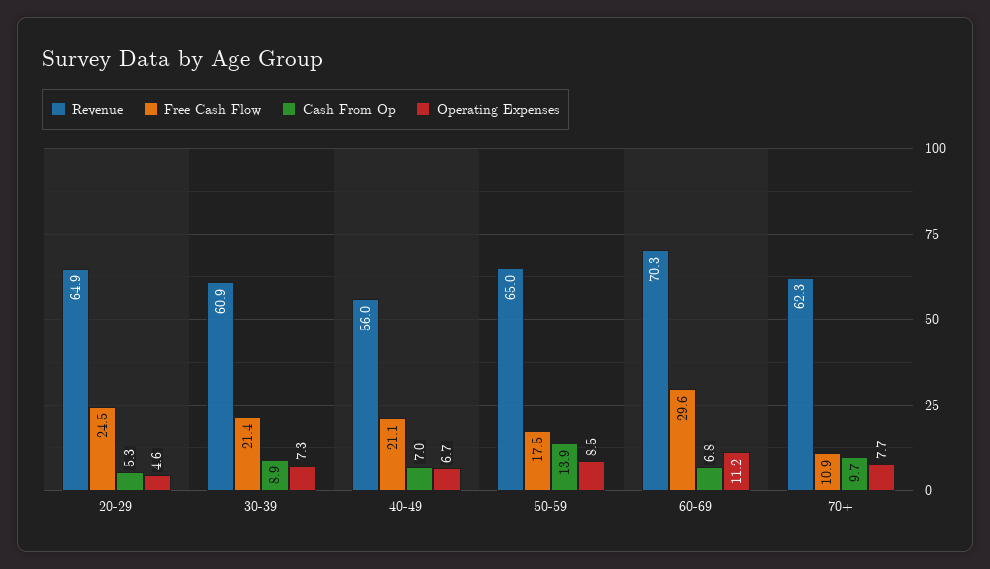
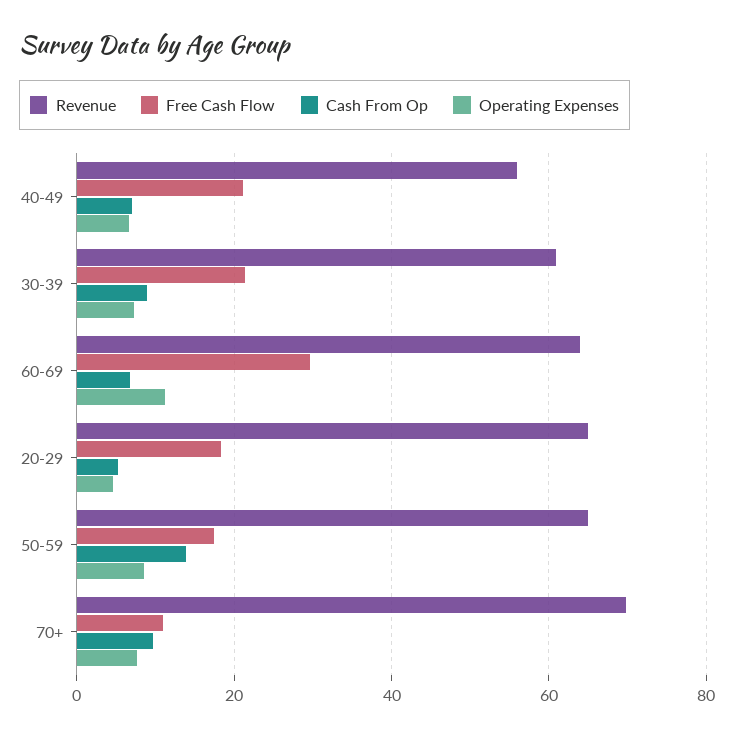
Free Cash Flow, 20-29: 24.5 -> 18
Revenue, 60-69: 70.3 -> 64
Revenue, 70+: 62.3 -> 70

